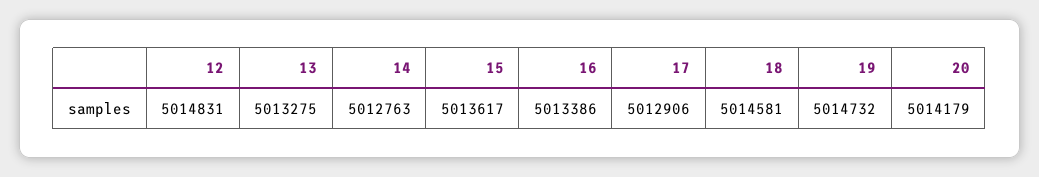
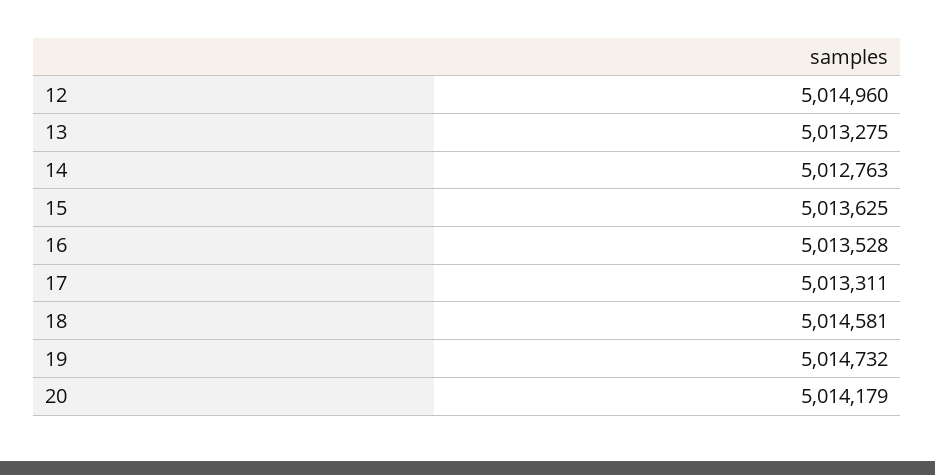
12: 5014831 -> 5014960
15: 5013617 -> 5013625
16: 5013386 -> 5013528
17: 5012906 -> 5013311

